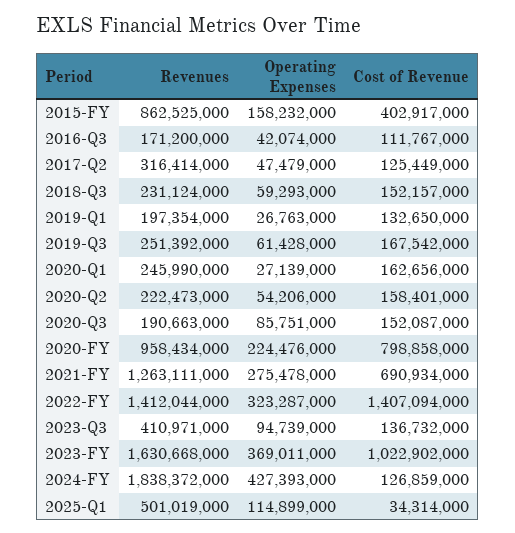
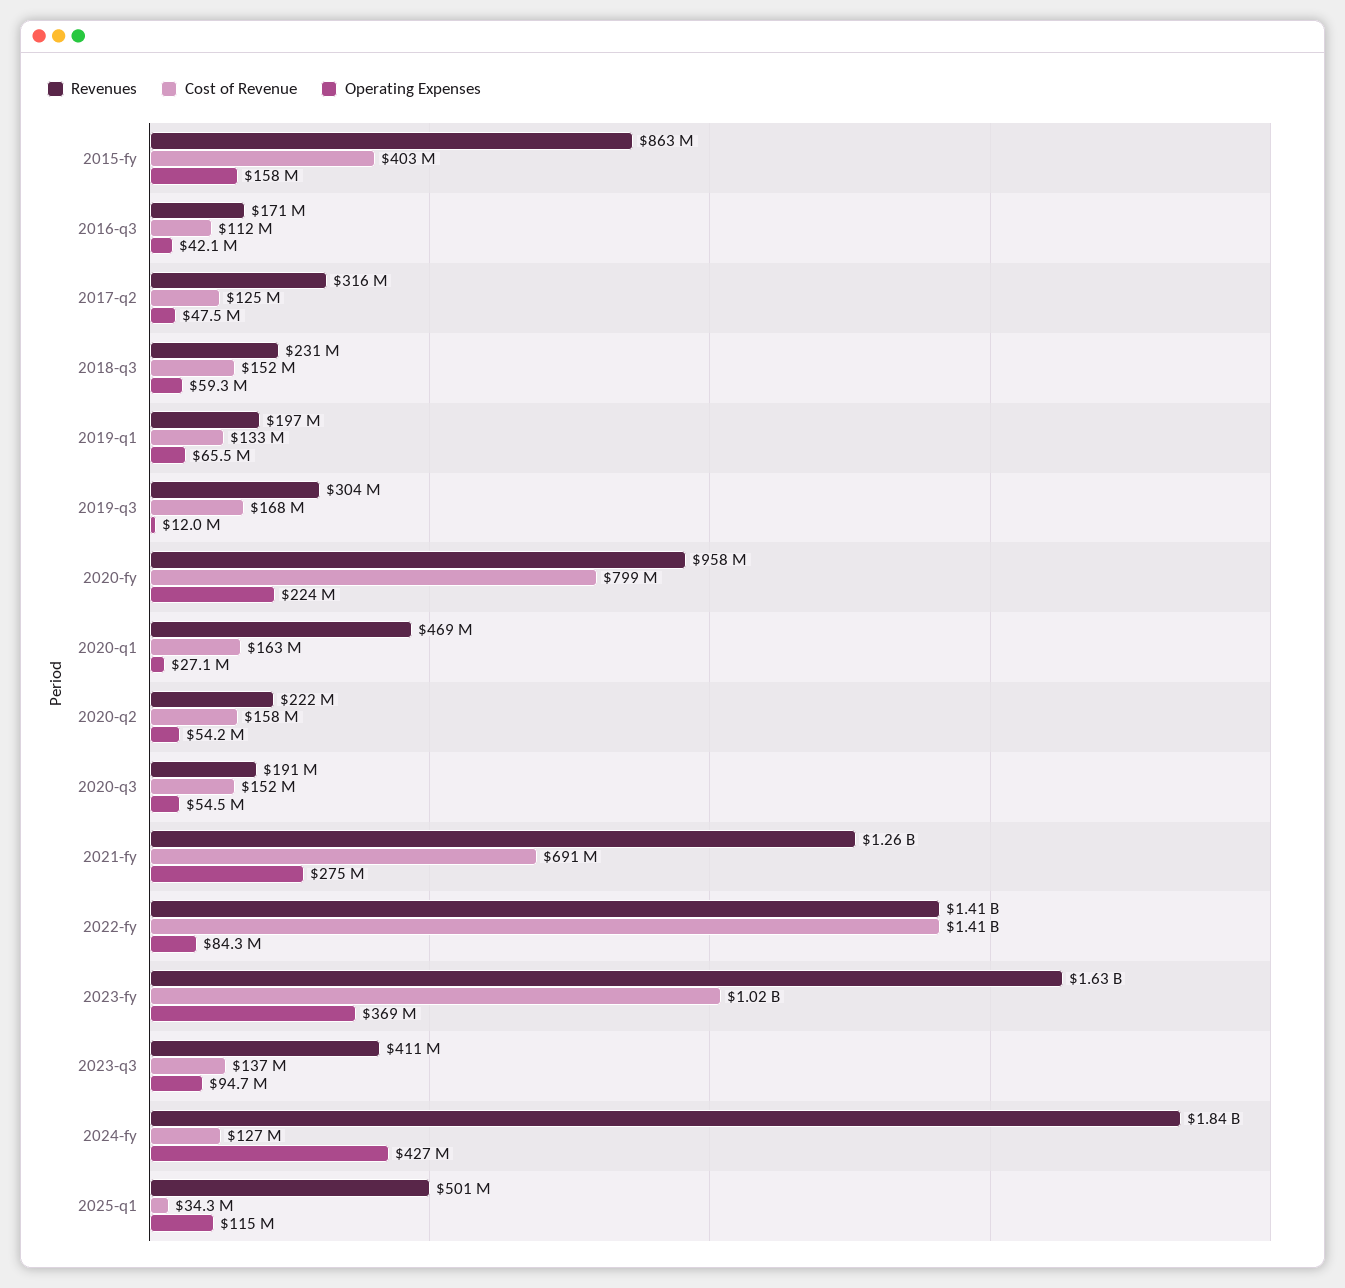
Operating Expenses, 2019-Q1: 26763000 -> 65500000
Revenues, 2019-Q3: 251392000 -> 304000000
Operating Expenses, 2019-Q3: 61428000 -> 12000000
Revenues, 2020-Q1: 245990000 -> 469000000
Operating Expenses, 2020-Q3: 85751000 -> 54500000
Operating Expenses, 2022-FY: 323287000 -> 84300000

